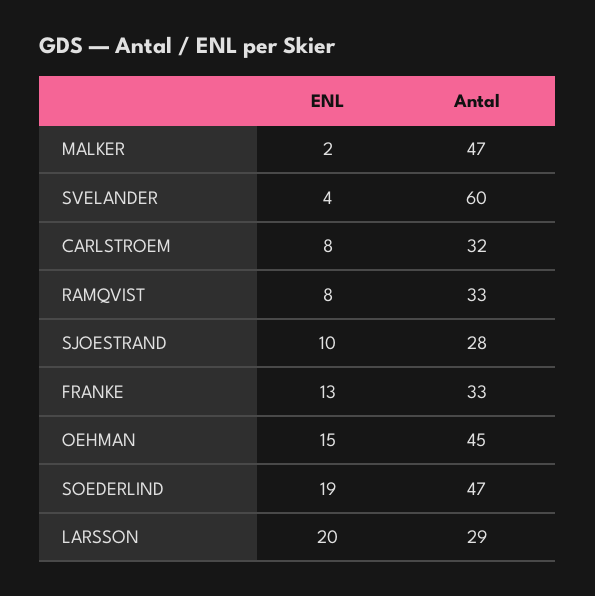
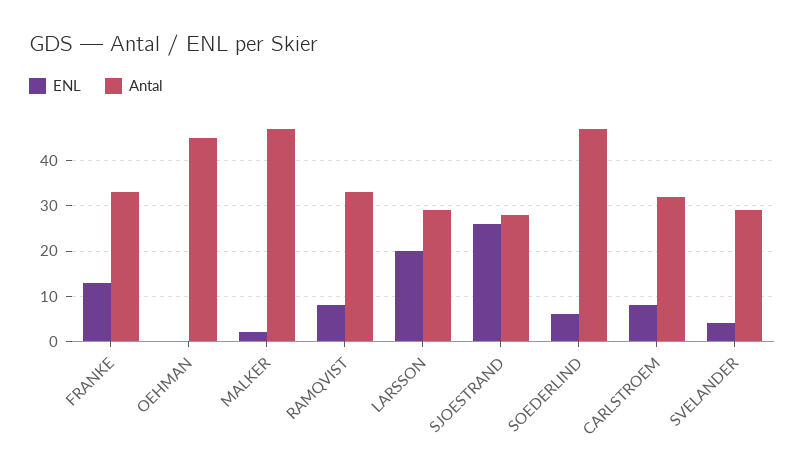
Antal, SVELANDER: 60 -> 30
ENL, SJOESTRAND: 10 -> 25
ENL, OEHMAN: 15 -> 0
ENL, SOEDERLIND: 19 -> 5

